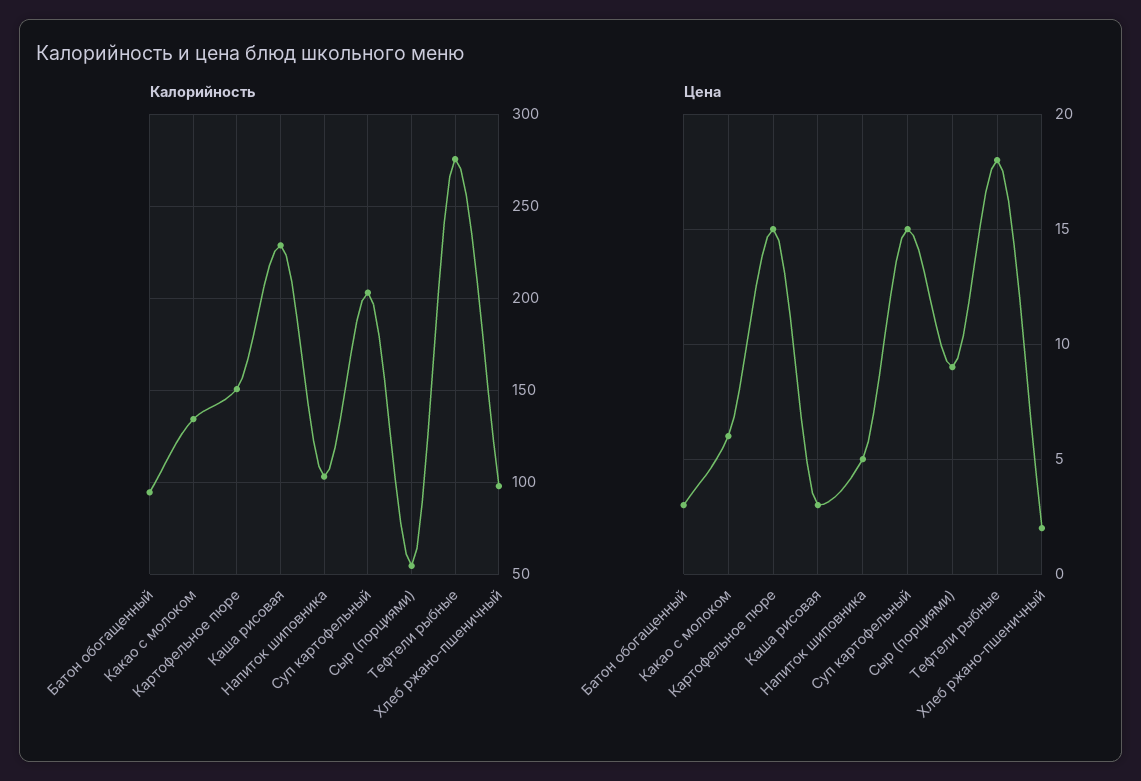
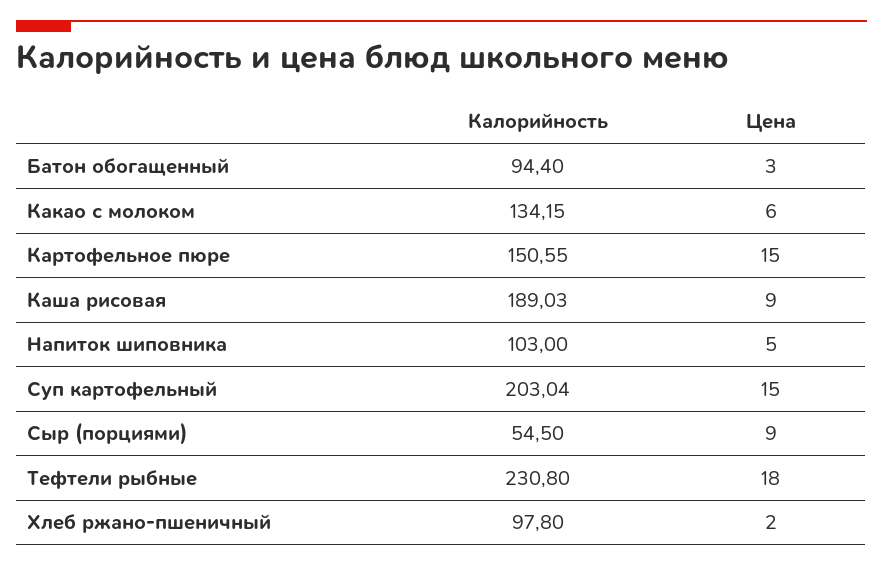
Калорийность, Каша рисовая: 230 -> 189.03
Калорийность, Тефтели рыбные: 275 -> 230.8
Цена, Каша рисовая: 3 -> 9

